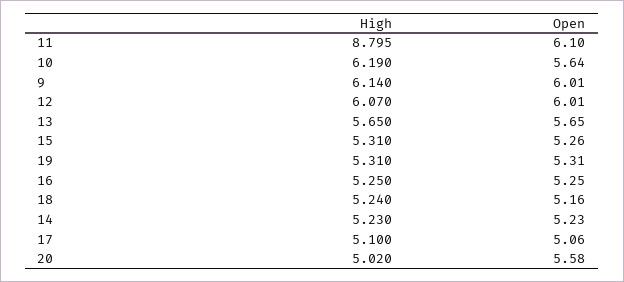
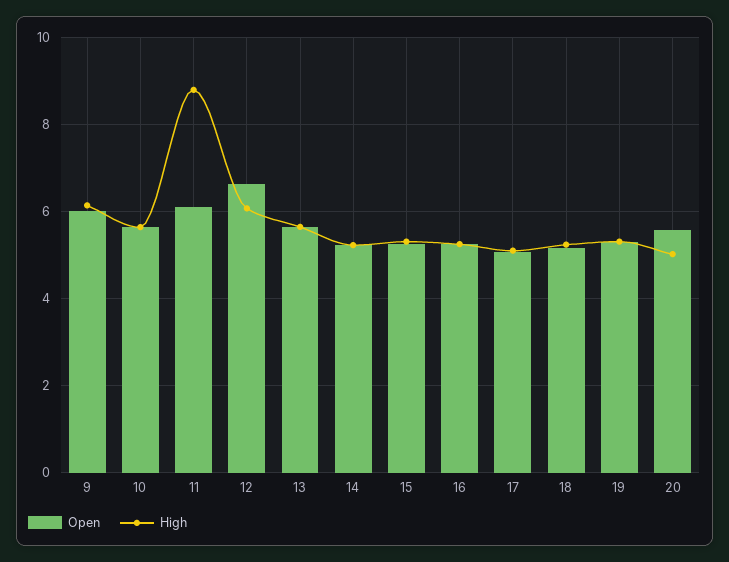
High, 10: 6.19 -> 5.6
Open, 12: 6.01 -> 6.6

